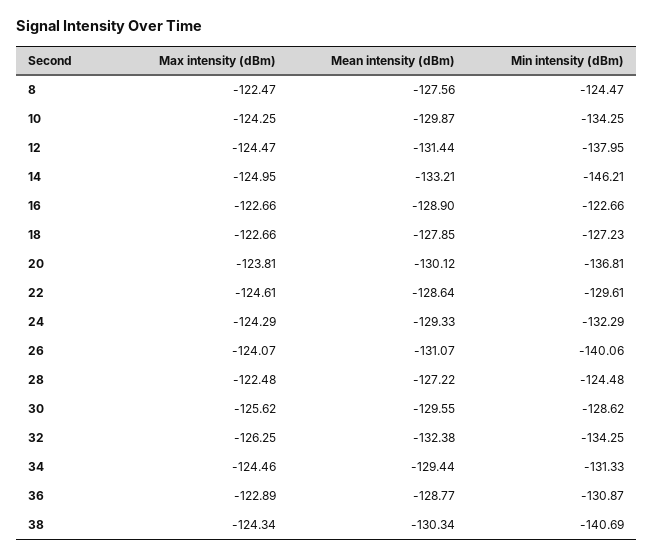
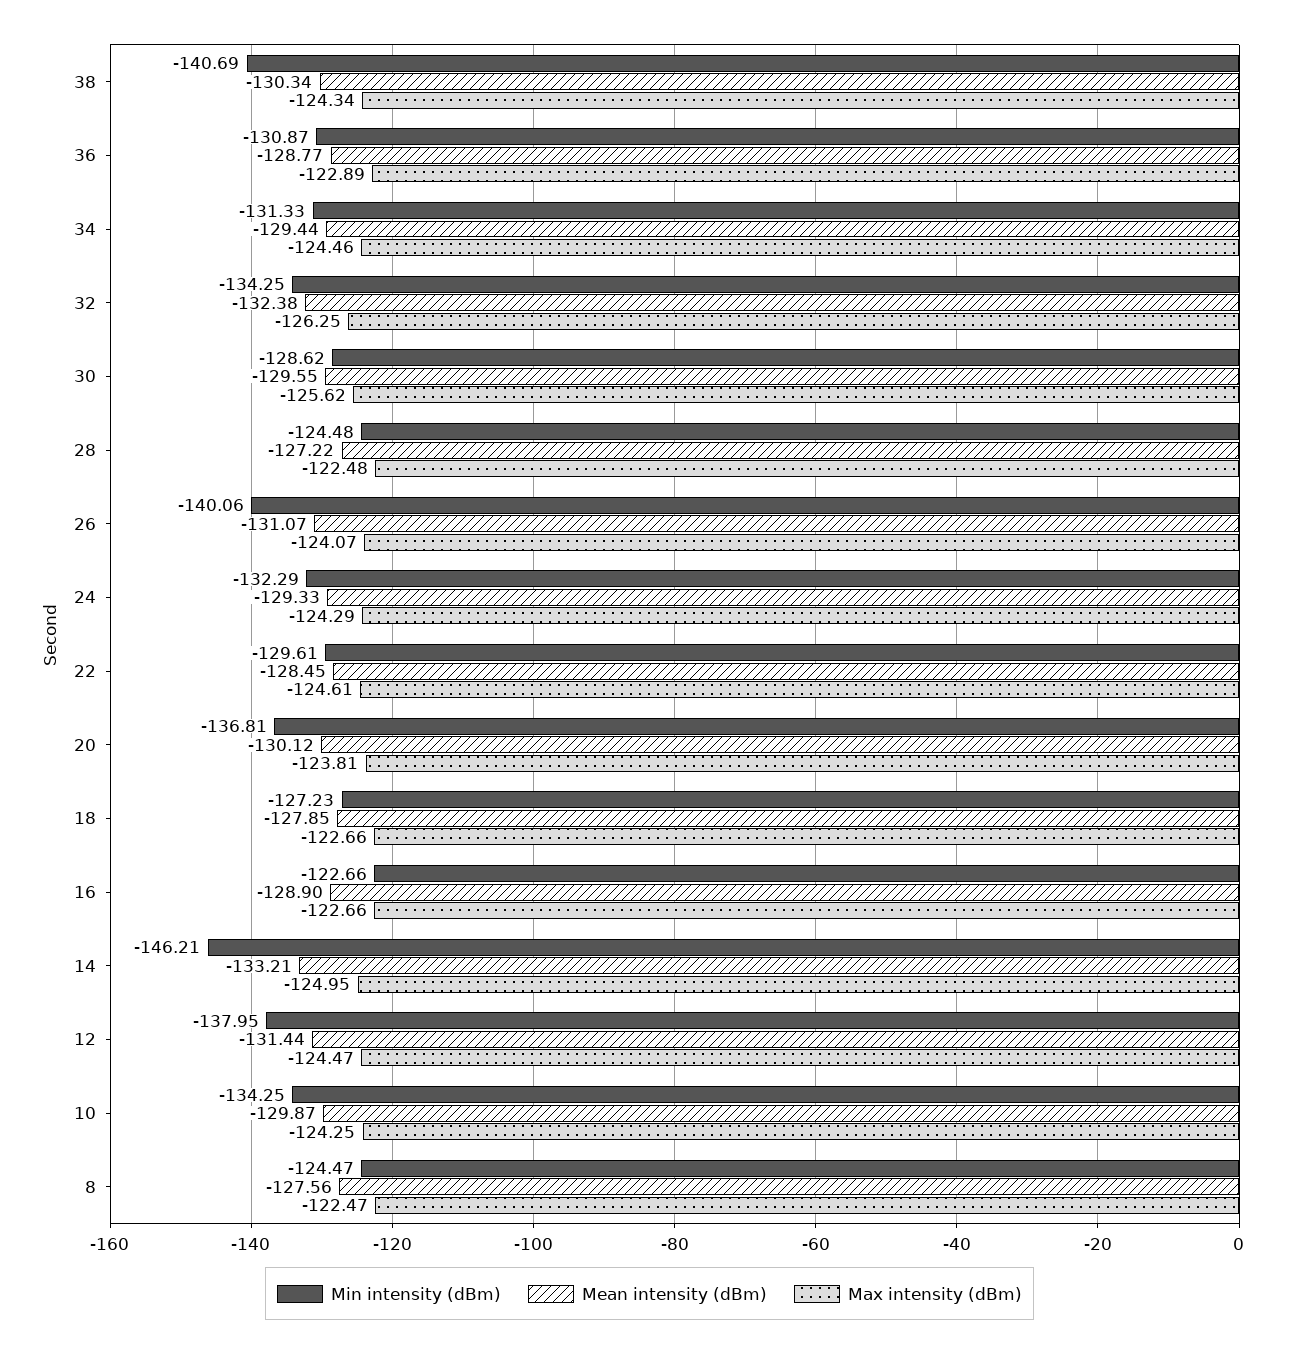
Mean intensity (dBm), 22: -128.64 -> -128.45

